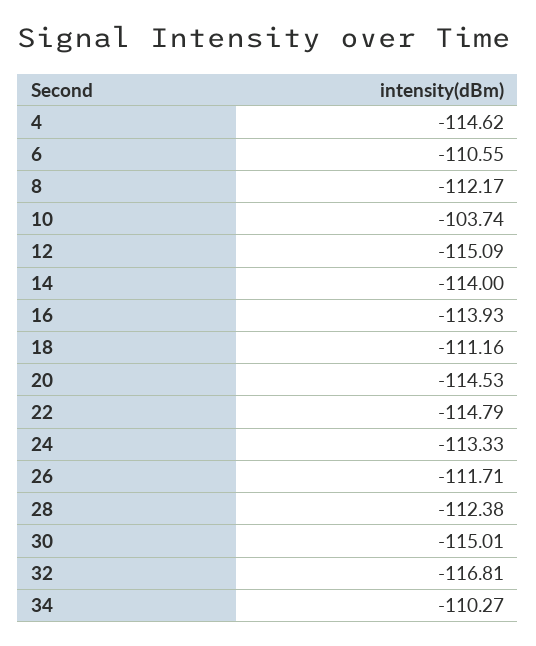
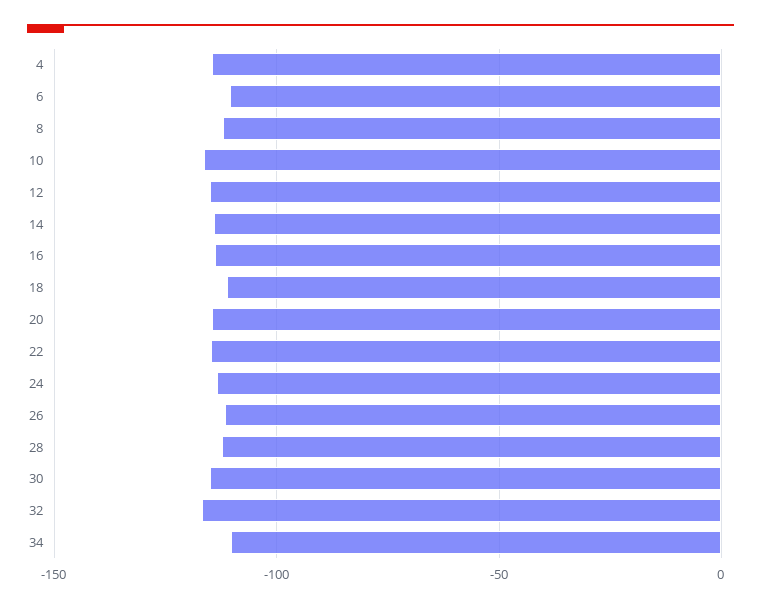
10: -103.74 -> -115

